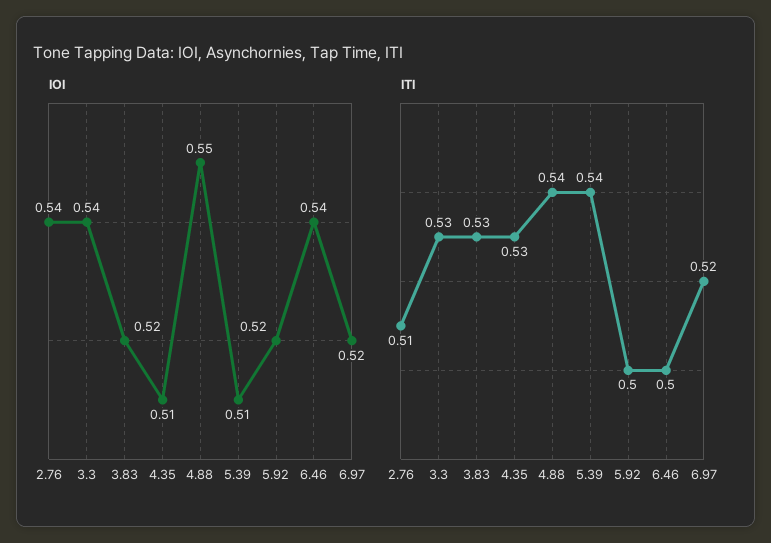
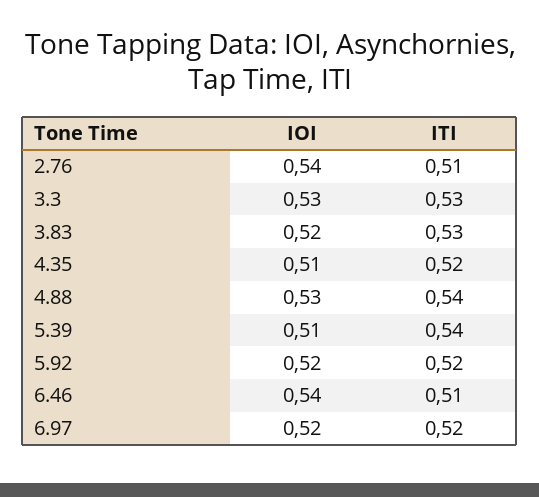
IOI, 3.3: 0.54 -> 0.53
IOI, 4.88: 0.55 -> 0.53
ITI, 4.35: 0.53 -> 0.52
ITI, 5.92: 0.5 -> 0.52
ITI, 6.46: 0.5 -> 0.51

